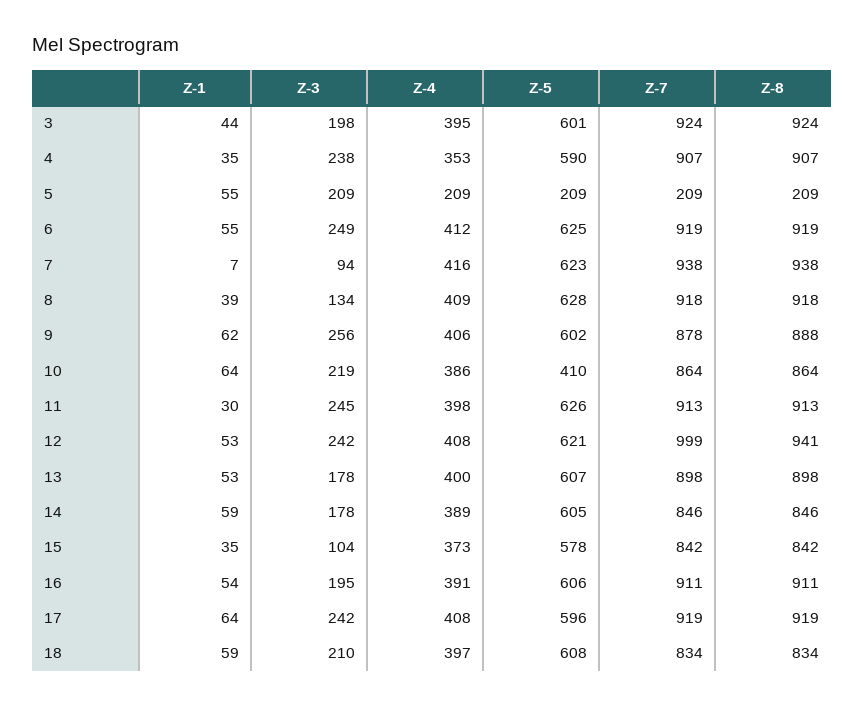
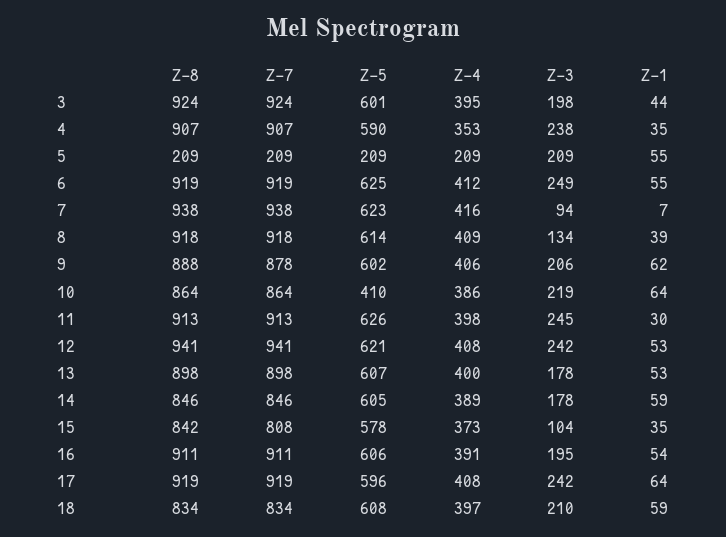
Z-5, 8: 628 -> 614
Z-3, 9: 256 -> 206
Z-7, 12: 999 -> 941
Z-7, 15: 842 -> 808

